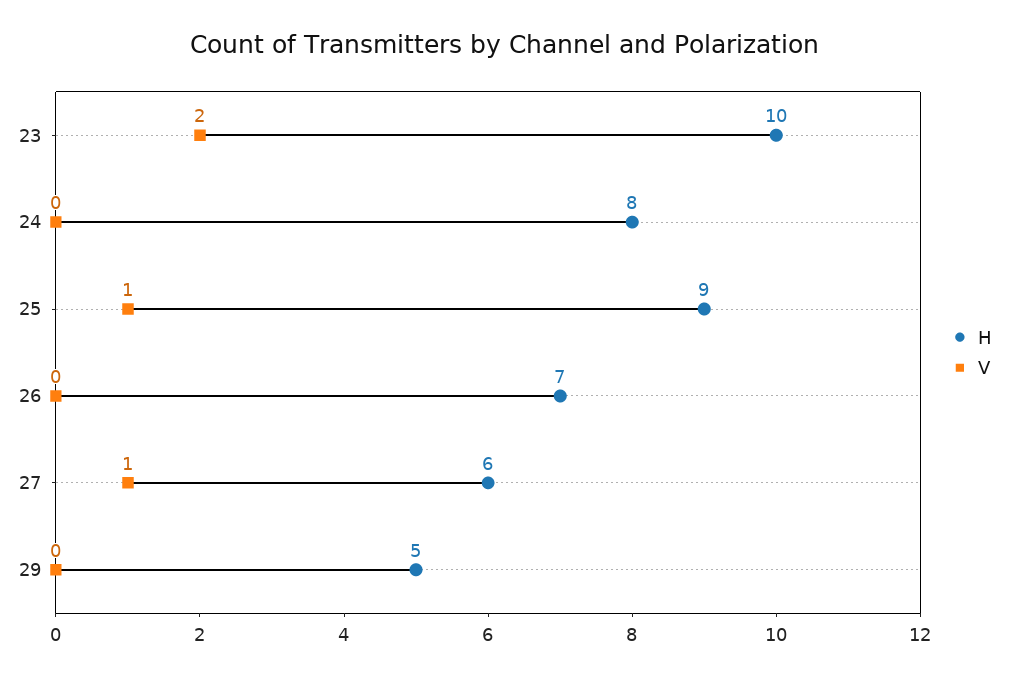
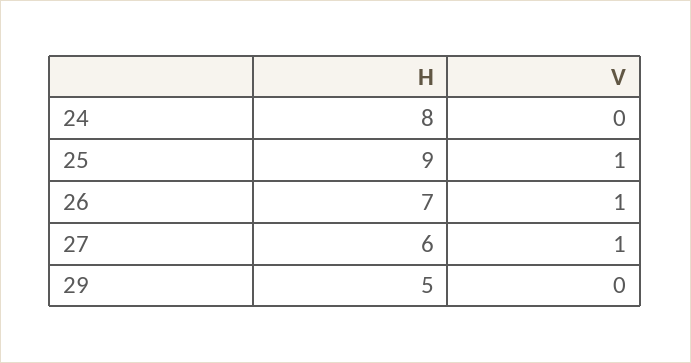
H, 23: 10 -> none
V, 23: 2 -> none
V, 26: 0 -> 1

